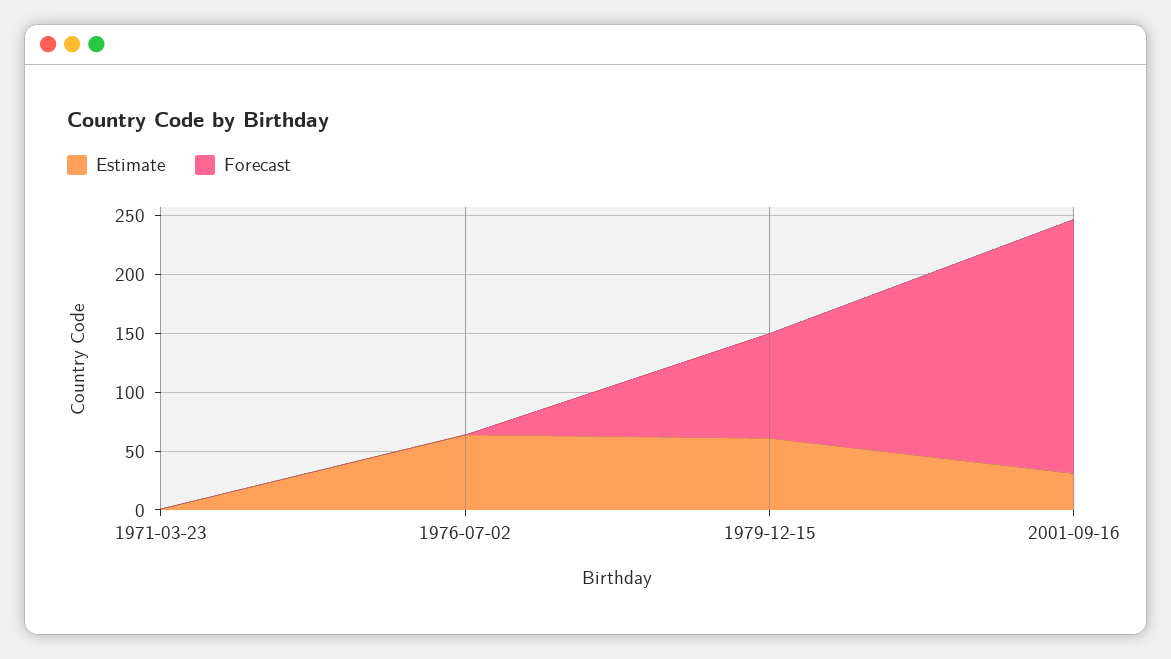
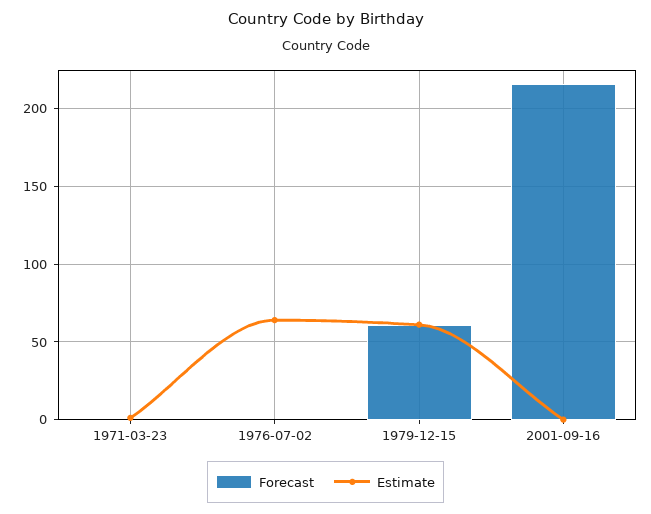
Forecast, 1979-12-15: 90 -> 60
Estimate, 2001-09-16: 30 -> 0

